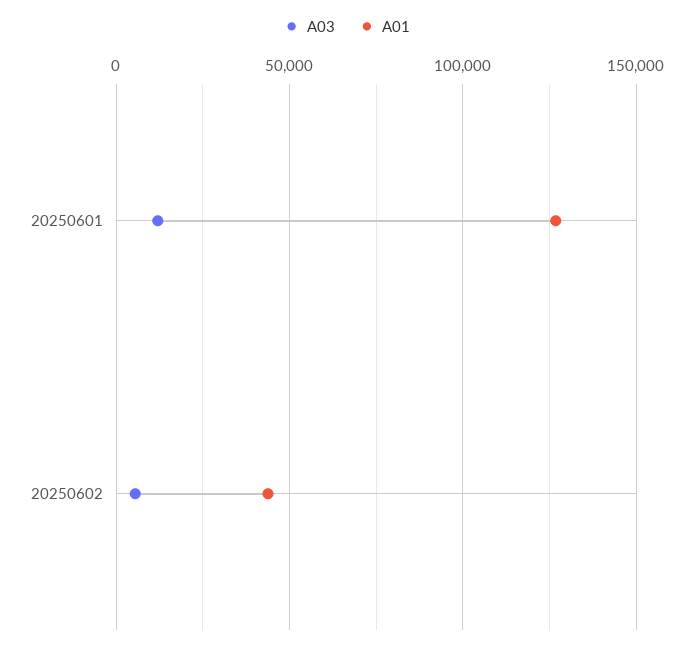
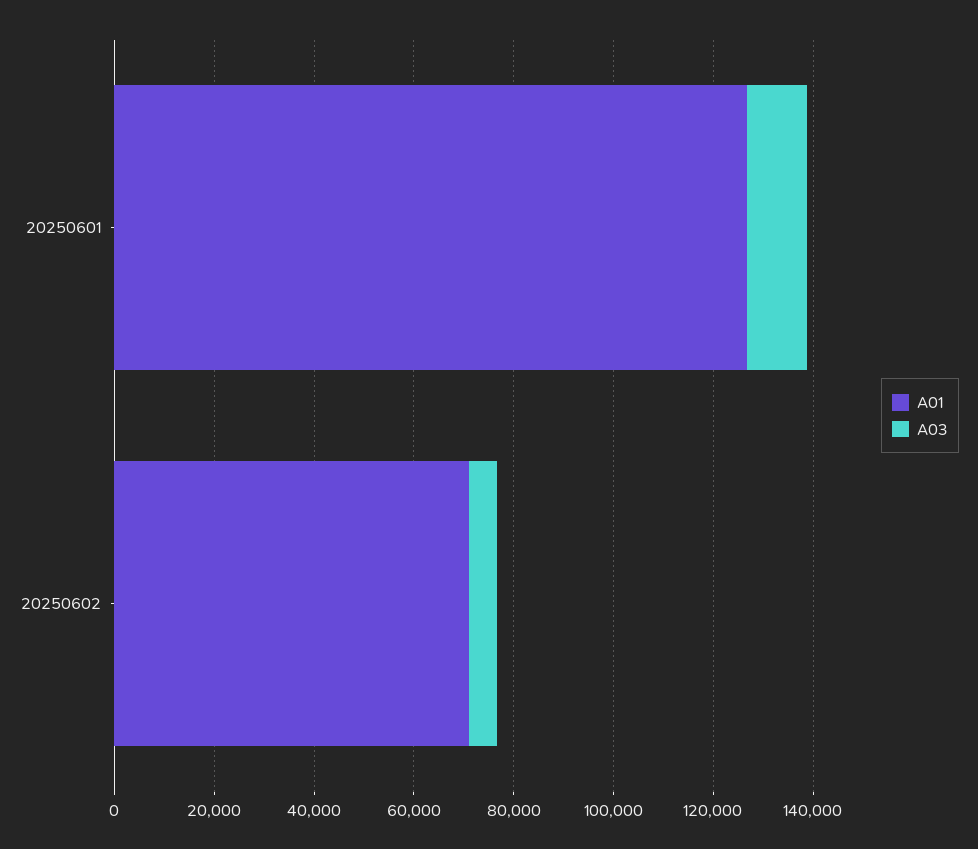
A01, 20250602: 45000 -> 70000

